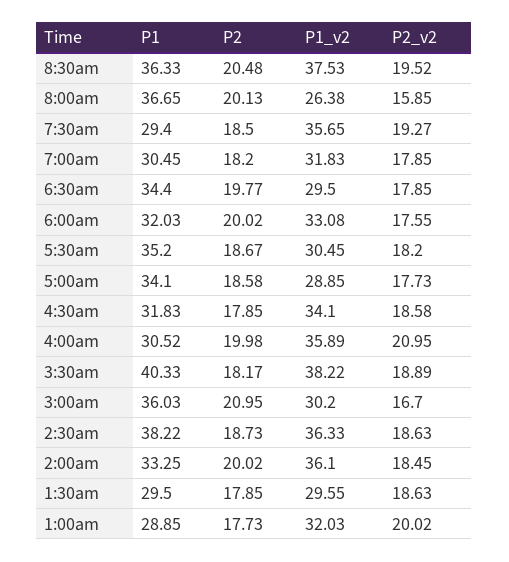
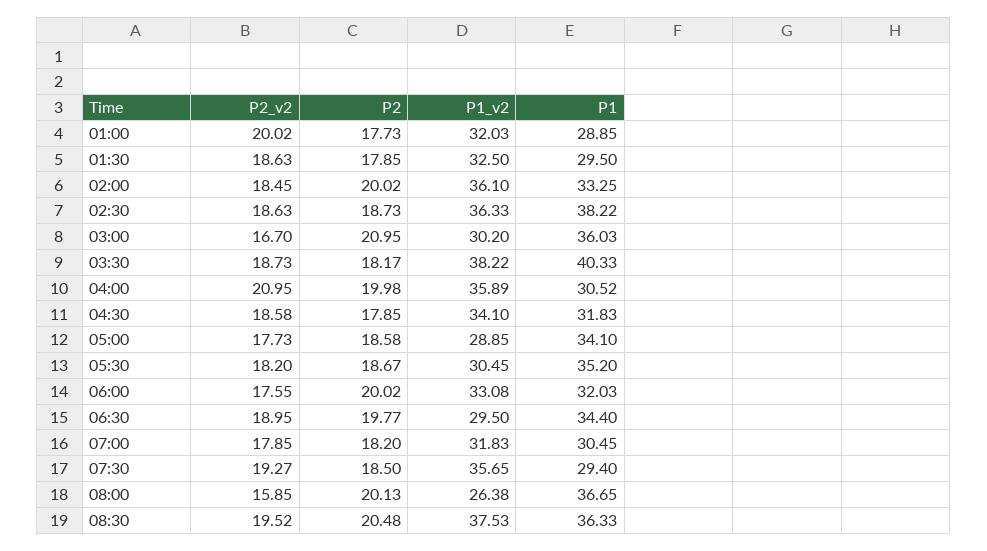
P2_v2, 6:30am: 17.85 -> 18.95
P2_v2, 3:30am: 18.89 -> 18.73
P1_v2, 1:30am: 29.55 -> 32.5

